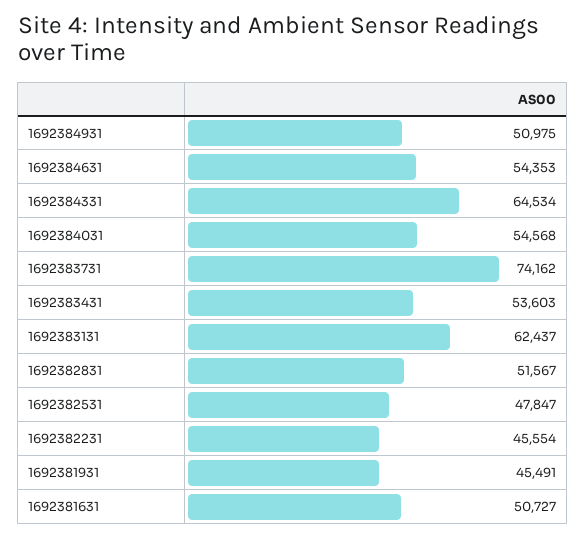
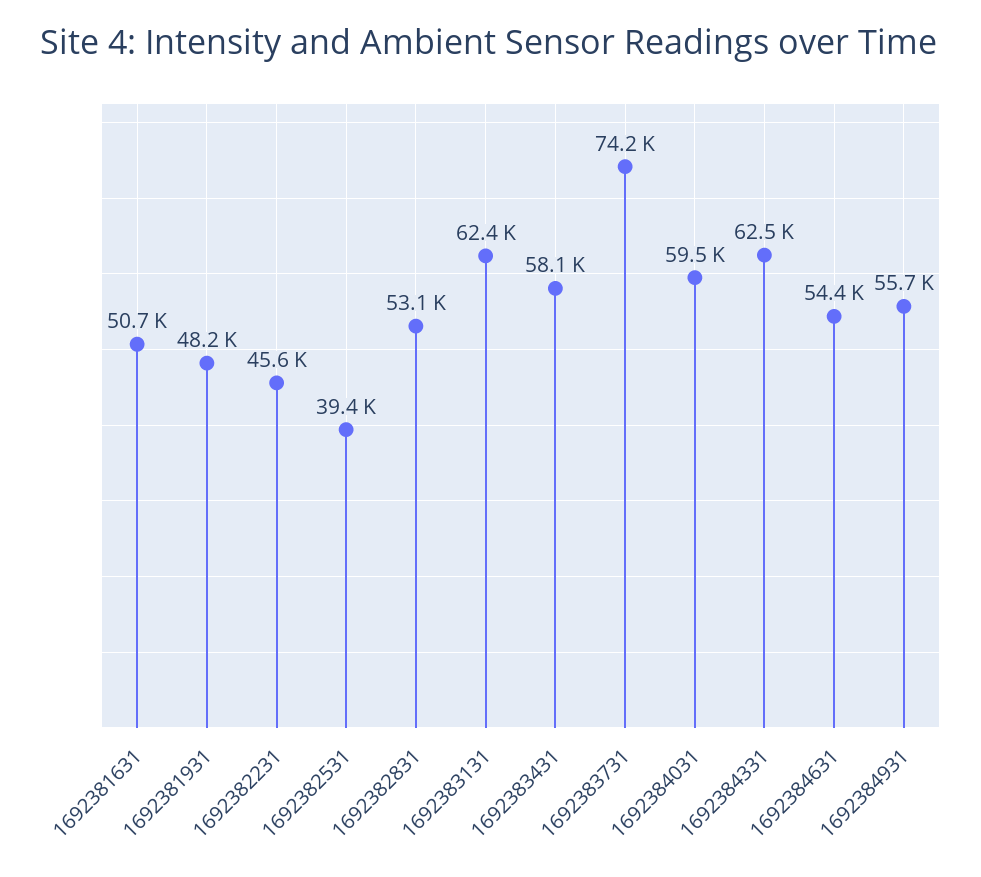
1692384931: 50975 -> 55700
1692384331: 64534 -> 62500
1692384031: 54568 -> 59500
1692383431: 53603 -> 58100
1692382831: 51567 -> 53100
1692382531: 47847 -> 39400
1692381931: 45491 -> 48200

